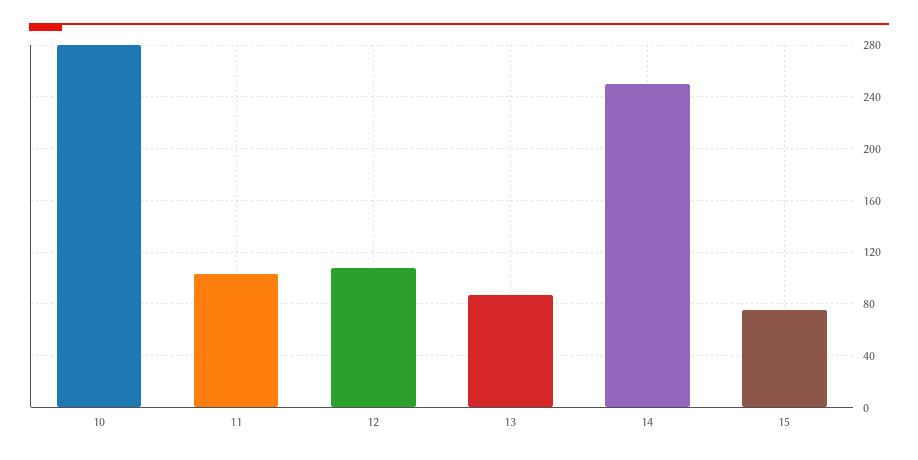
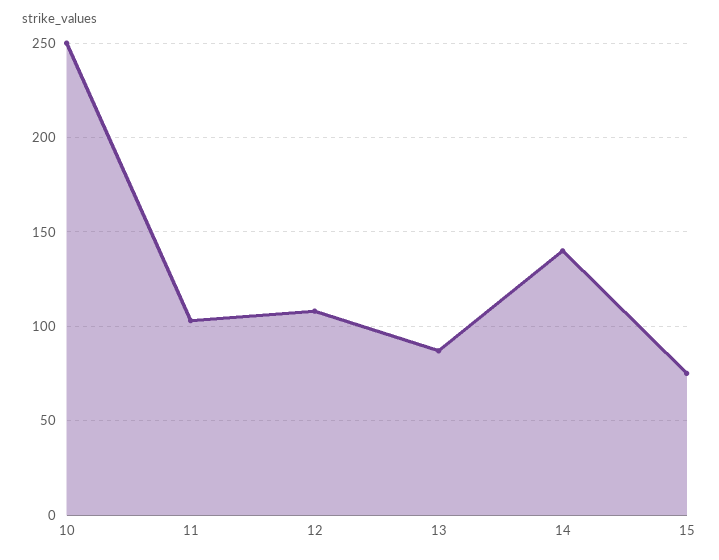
10: 280 -> 250
14: 250 -> 140

